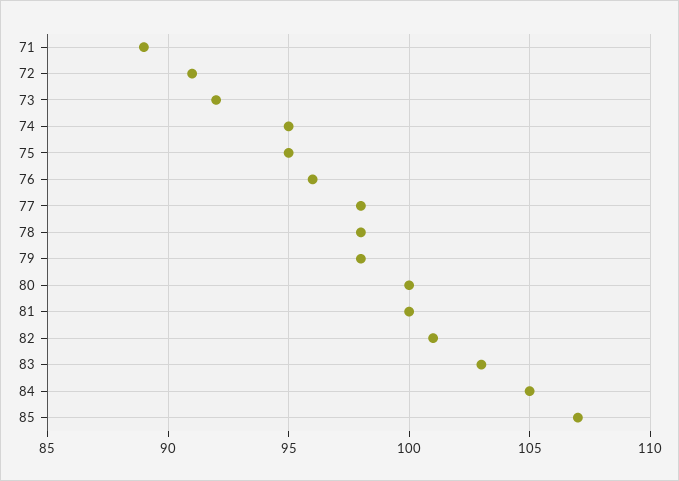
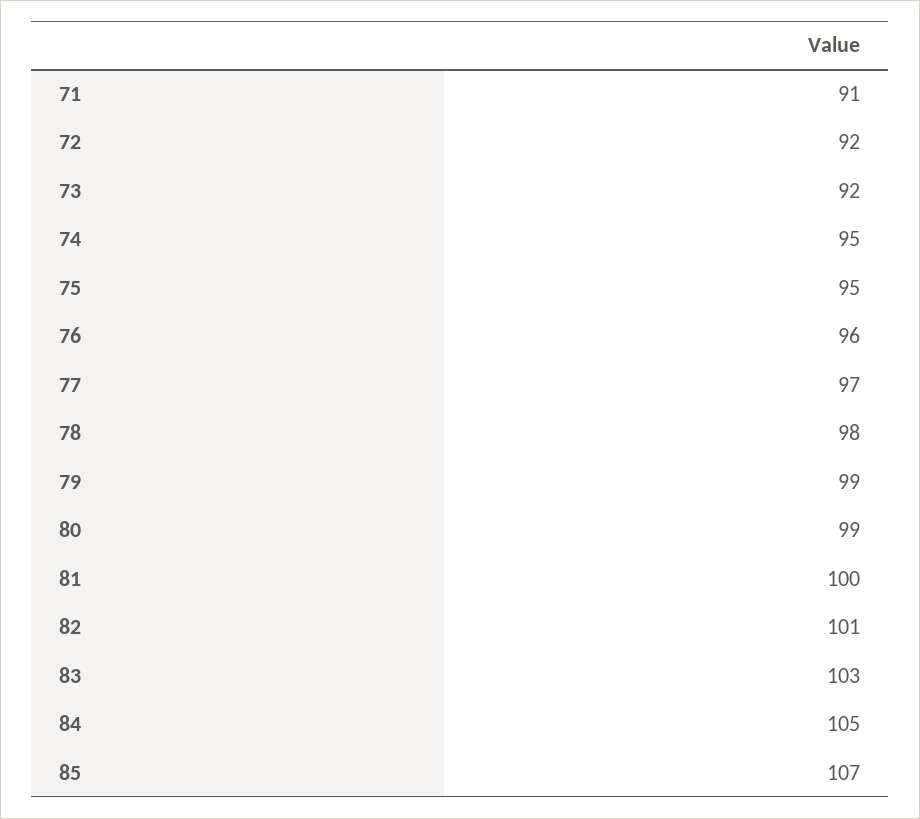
71: 89 -> 91
72: 91 -> 92
77: 98 -> 97
79: 98 -> 99
80: 100 -> 99

